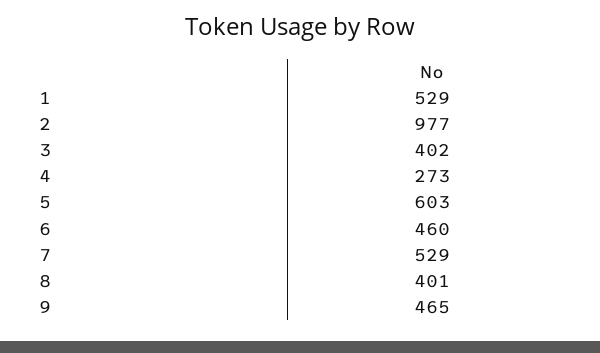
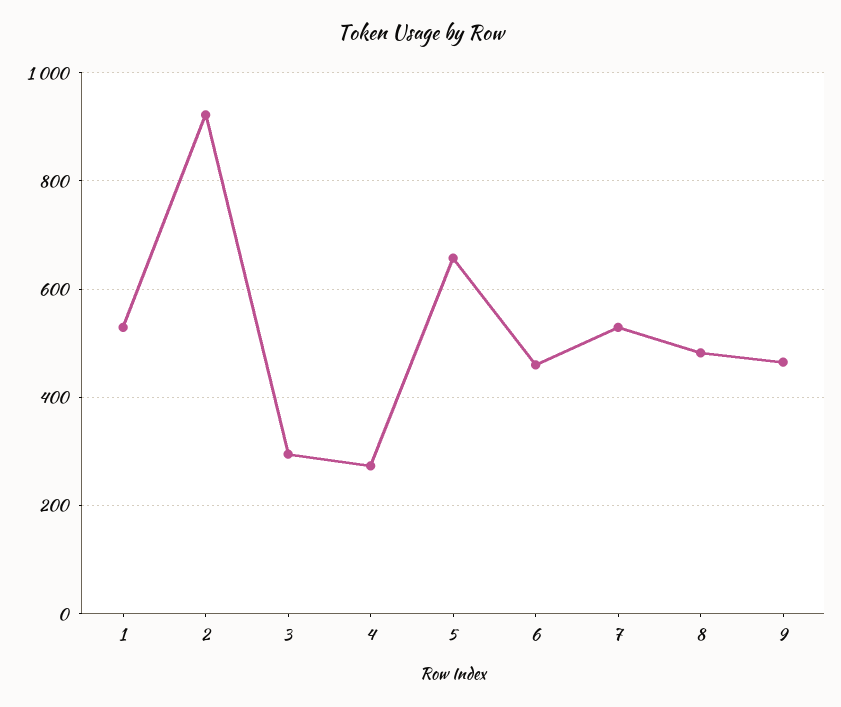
2: 977 -> 920
3: 402 -> 300
5: 603 -> 660
8: 401 -> 480

